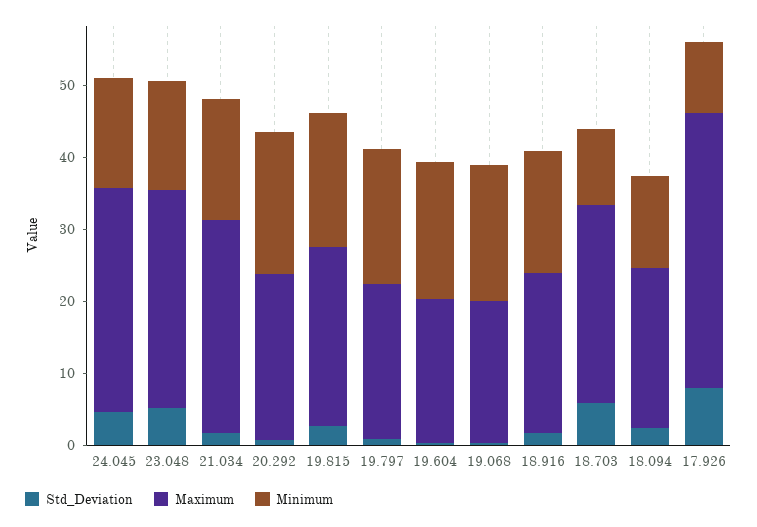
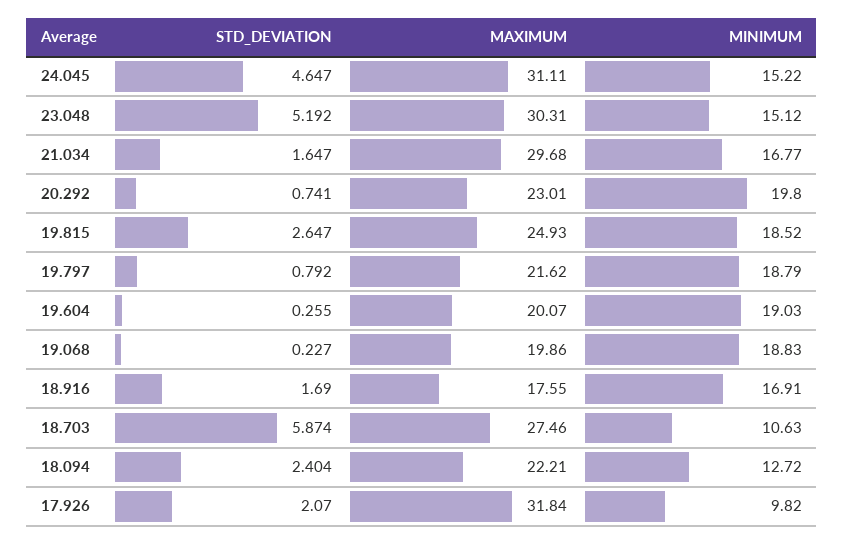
Maximum, 18.916: 22 -> 17.55
Std_Deviation, 17.926: 8 -> 2.07
Maximum, 17.926: 38 -> 31.84

